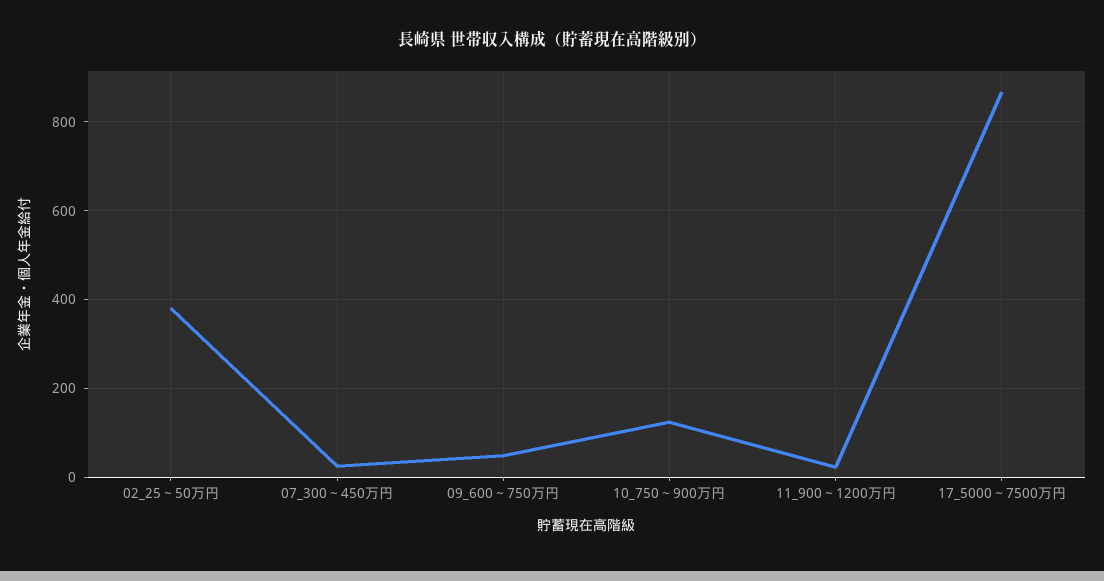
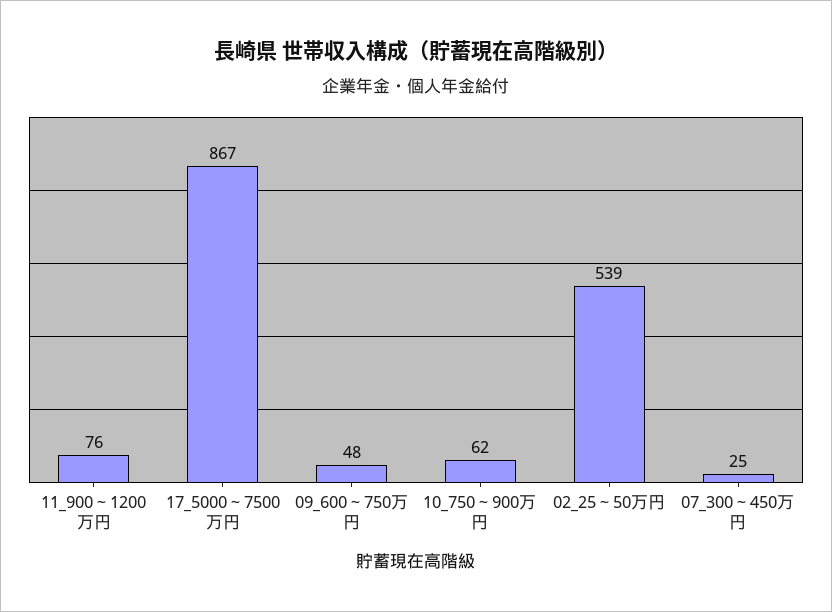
02_25～50万円: 380 -> 539
10_750～900万円: 120 -> 62
11_900～1200万円: 20 -> 76

